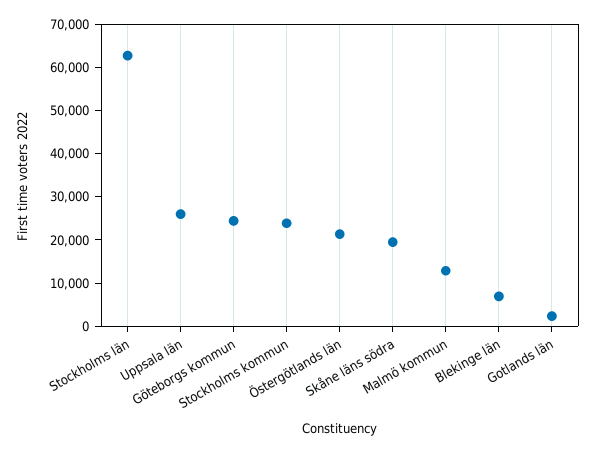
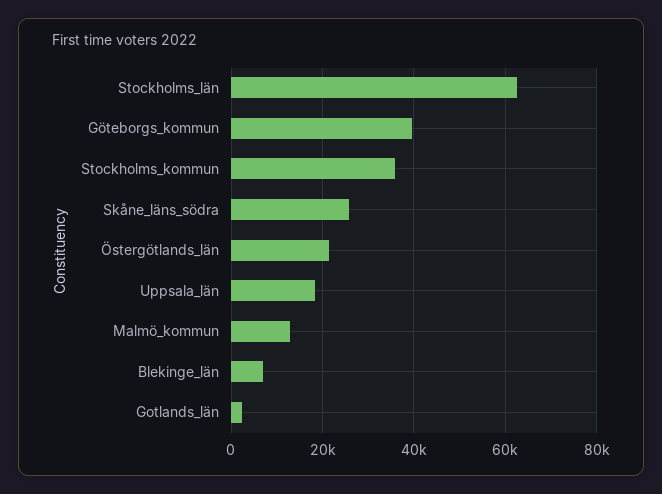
Uppsala län: 26000 -> 18000
Göteborgs kommun: 24000 -> 40000
Stockholms kommun: 24000 -> 36000
Skåne läns södra: 20000 -> 26000

